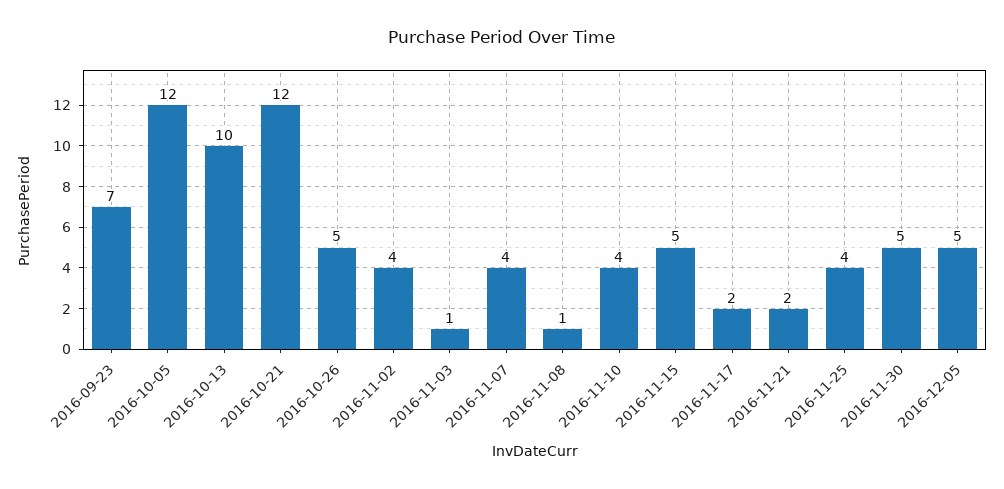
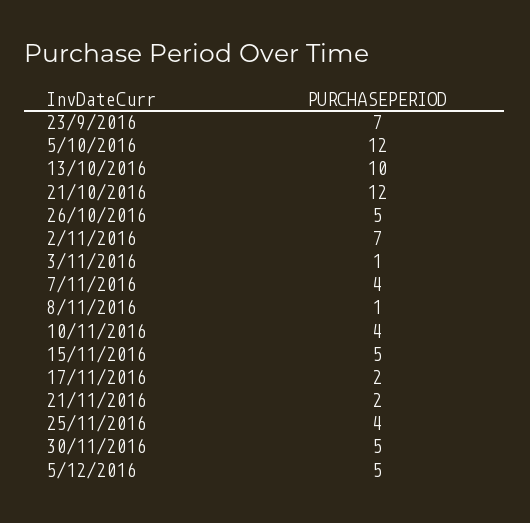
2016-11-02: 4 -> 7

